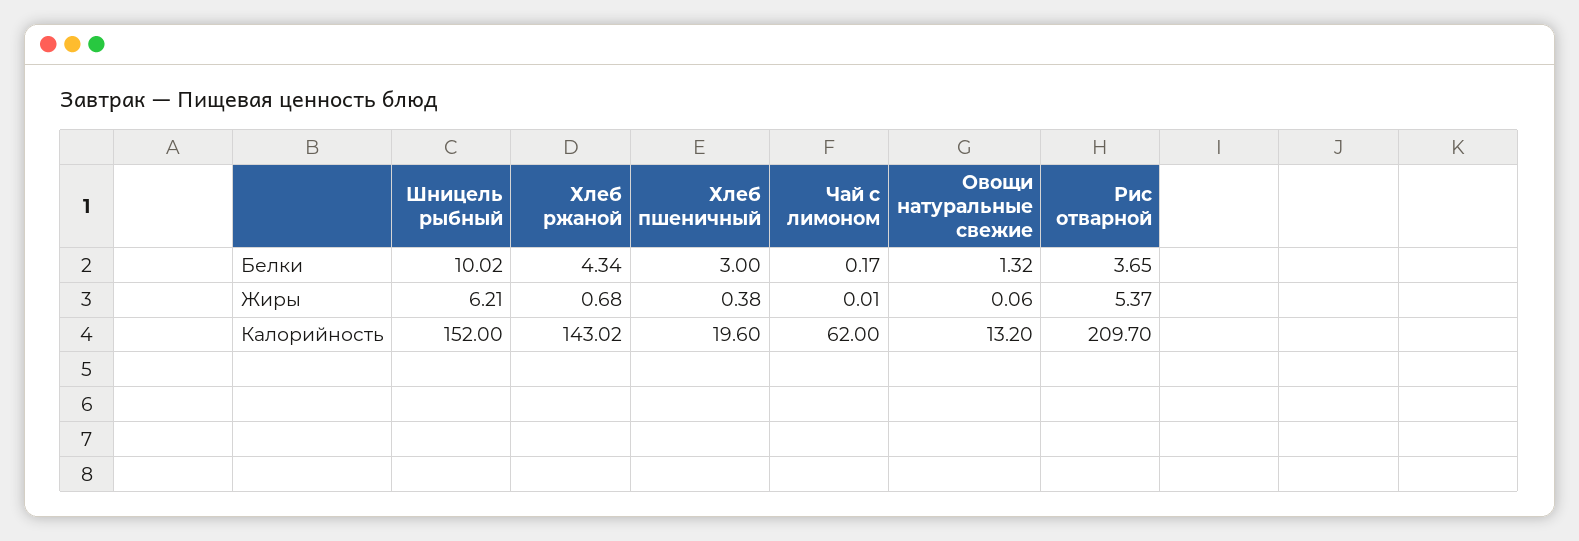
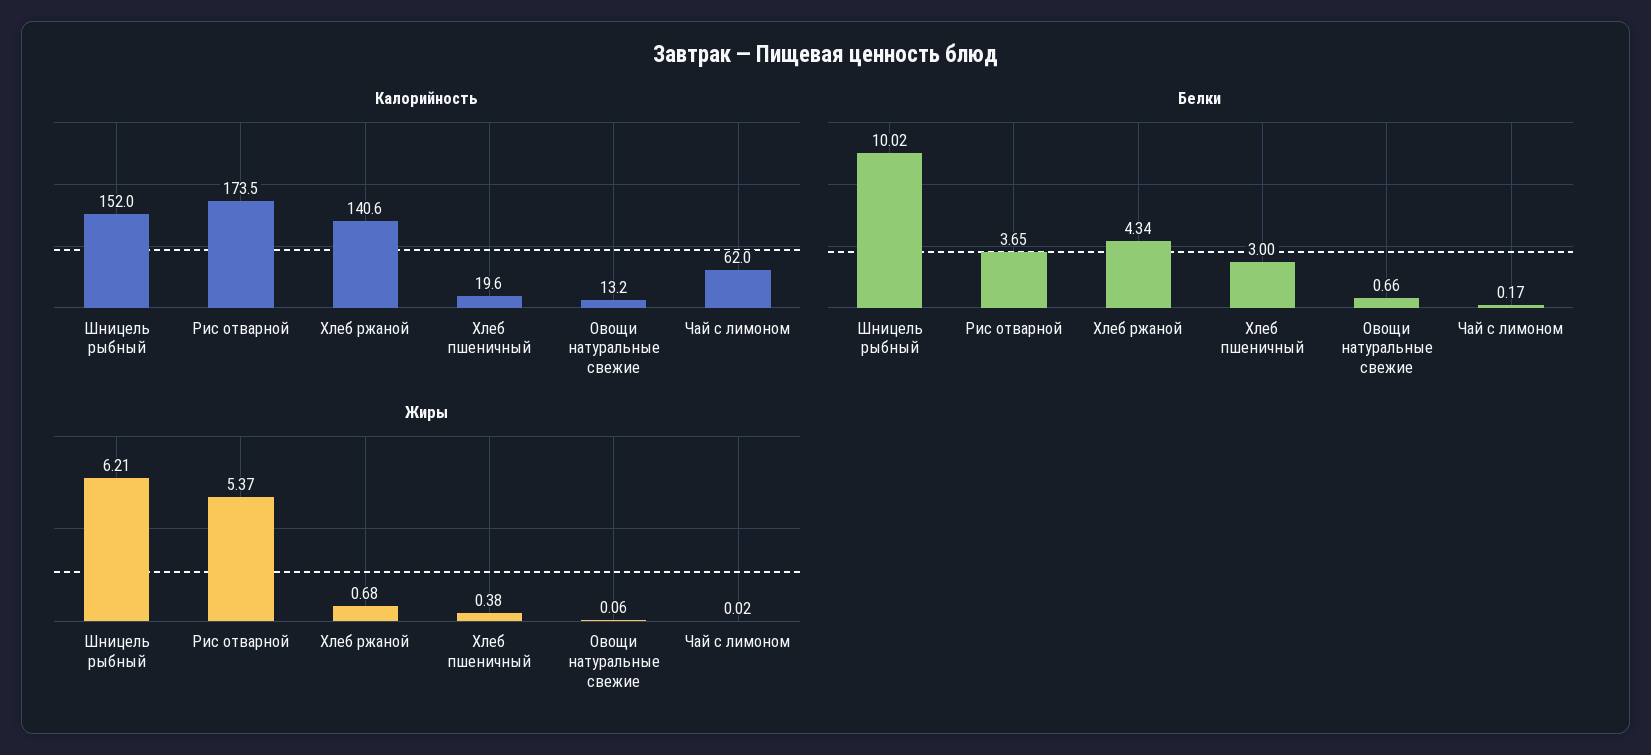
Белки, Овощи натуральные свежие: 1.32 -> 0.66
Жиры, Чай с лимоном: 0.01 -> 0.02
Калорийность, Хлеб ржаной: 143.02 -> 140.6
Калорийность, Рис отварной: 209.7 -> 173.5

